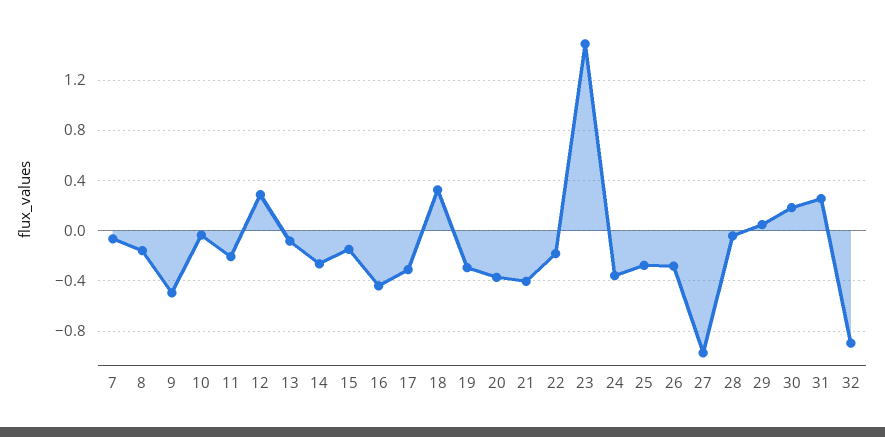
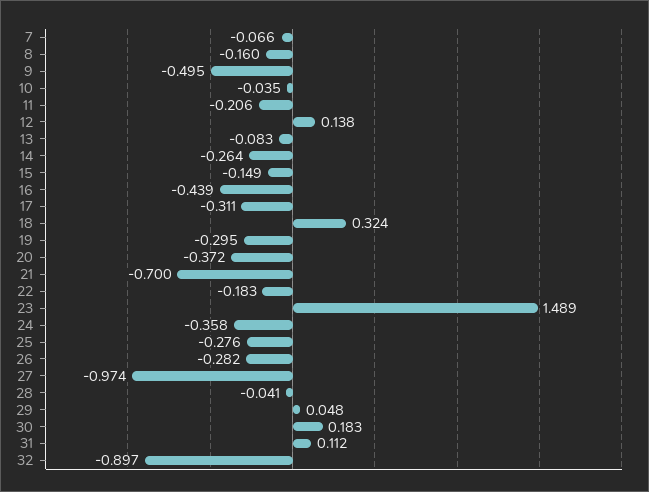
12: 0.3 -> 0.138
21: -0.4 -> -0.7
31: 0.25 -> 0.112

